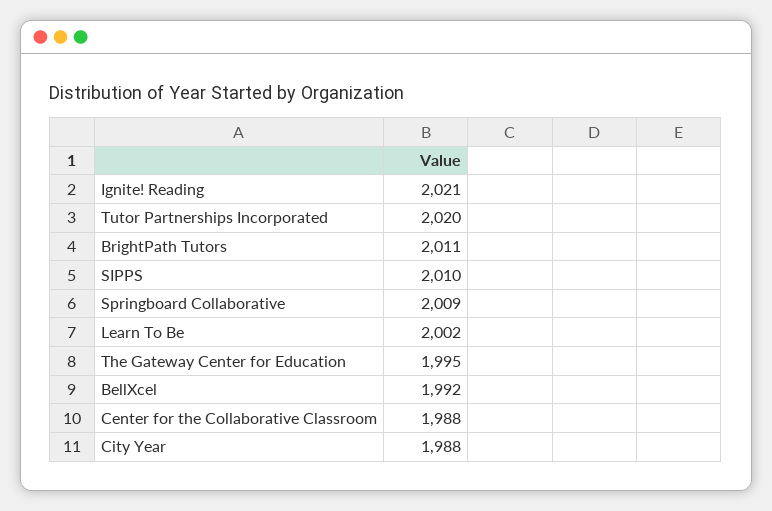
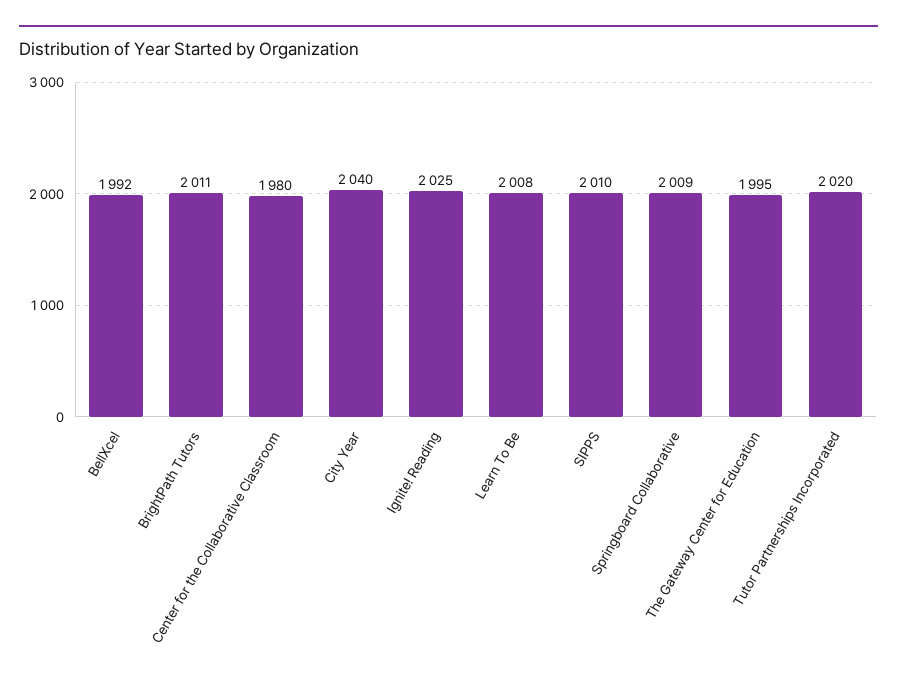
Ignite! Reading: 2021 -> 2025
Learn To Be: 2002 -> 2008
Center for the Collaborative Classroom: 1988 -> 1980
City Year: 1988 -> 2040

